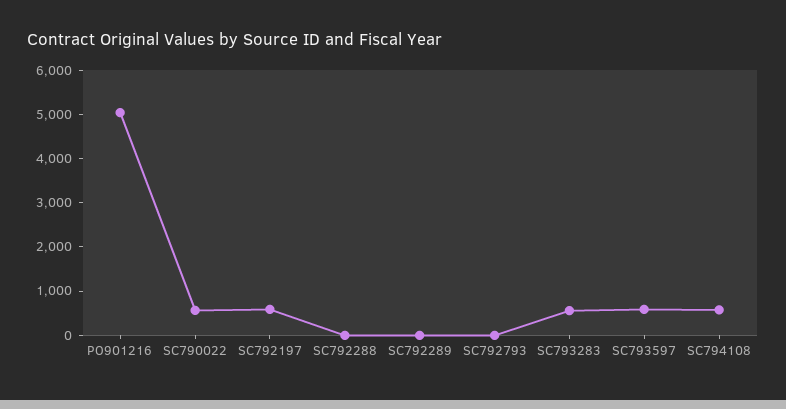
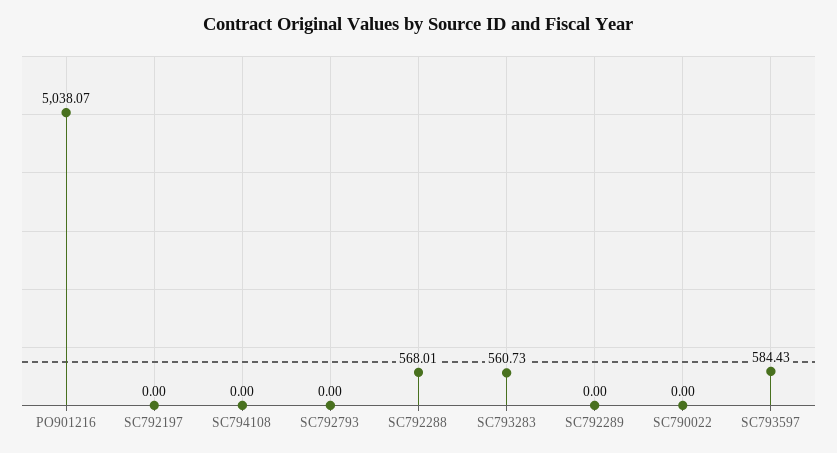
SC790022: 600 -> 0
SC792197: 600 -> 0
SC792288: 0 -> 568.01
SC794108: 600 -> 0

